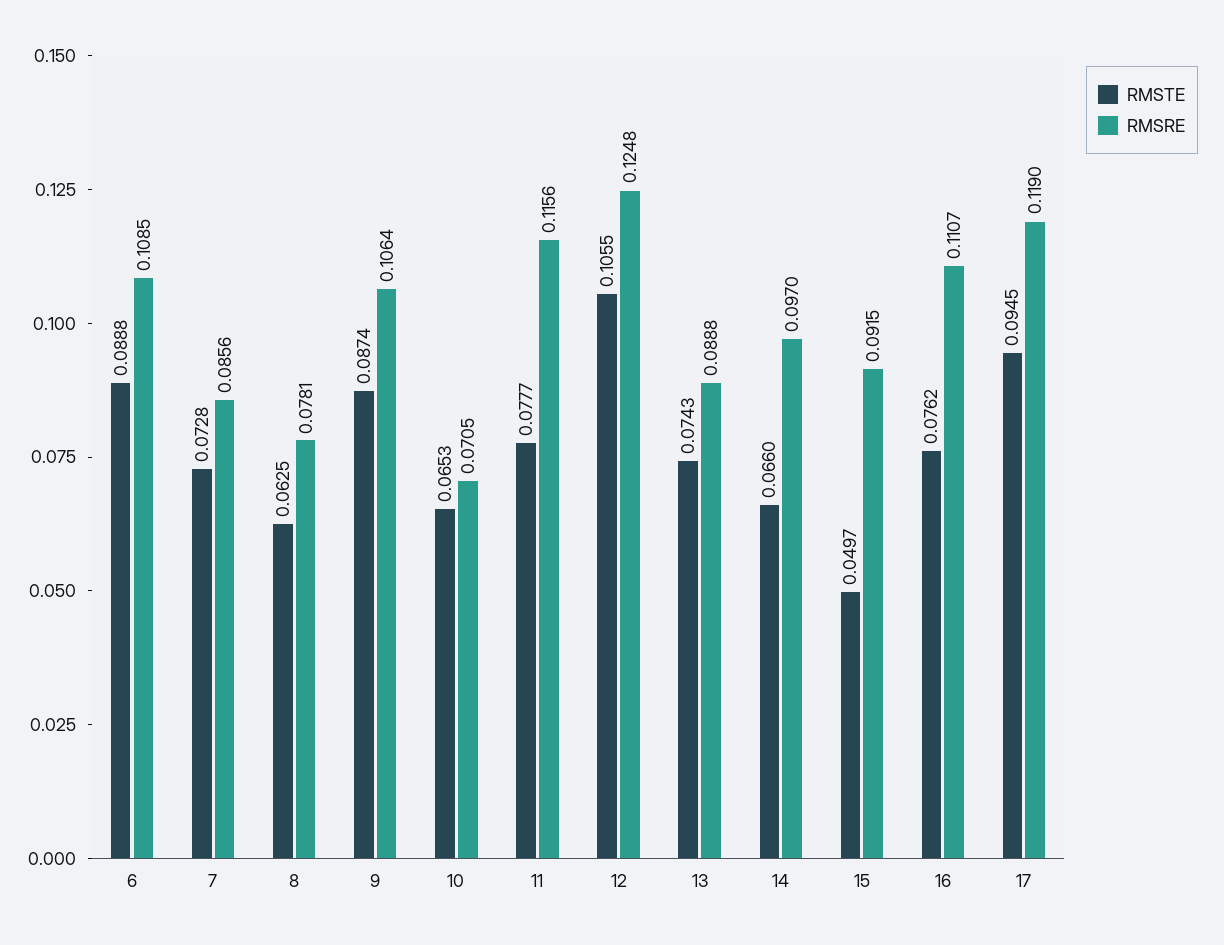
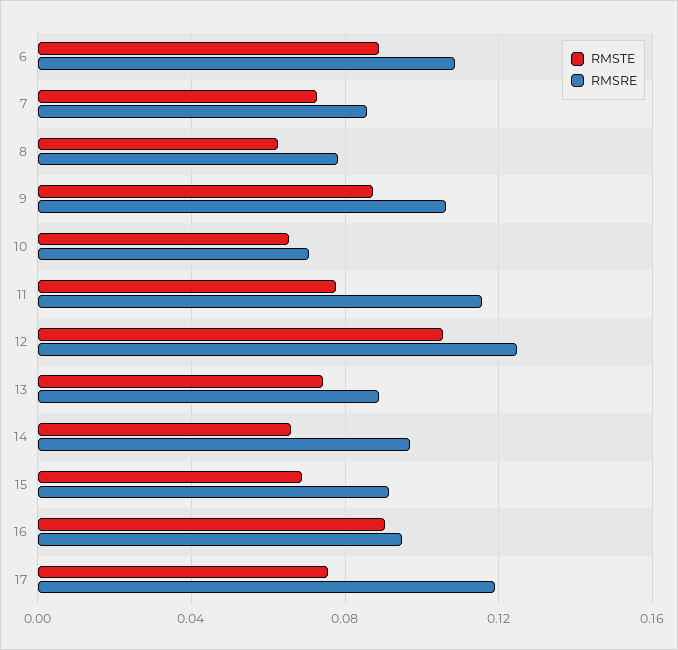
RMSTE, 15: 0.0497 -> 0.07
RMSTE, 16: 0.0762 -> 0.09
RMSRE, 16: 0.1107 -> 0.095
RMSTE, 17: 0.0945 -> 0.075

